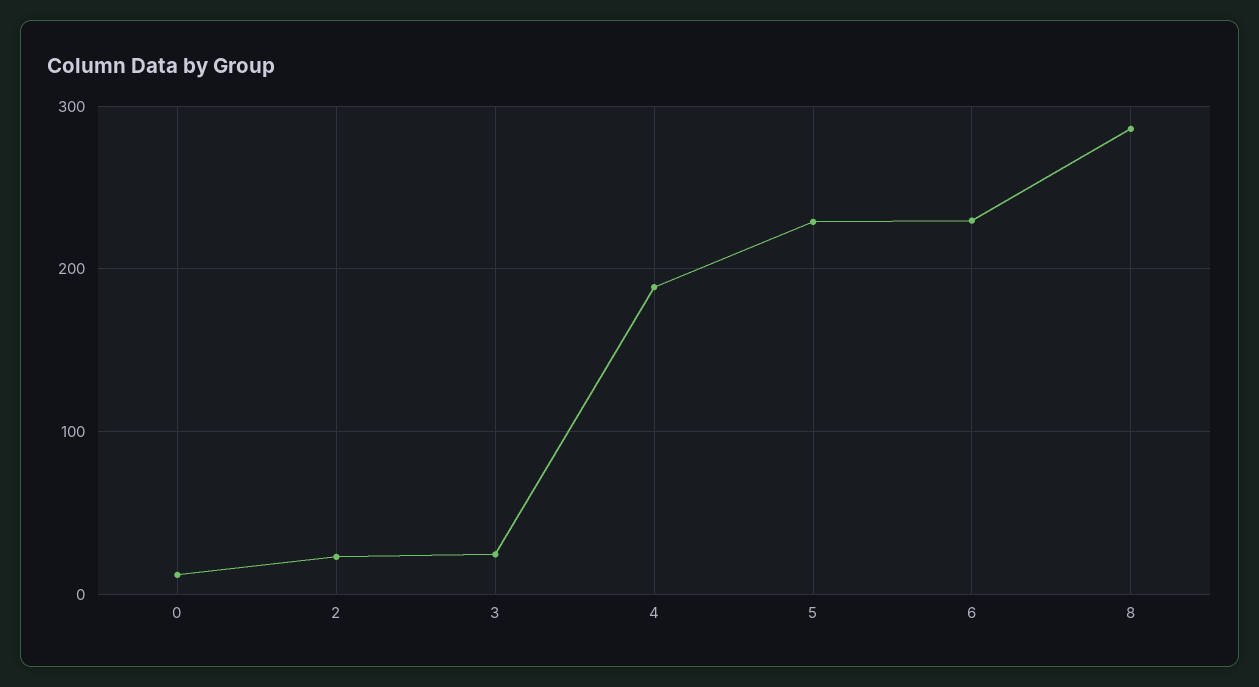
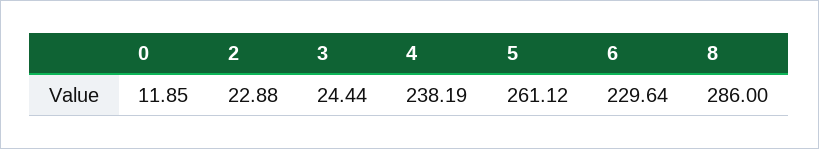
4: 190 -> 238.19
5: 230 -> 261.12

